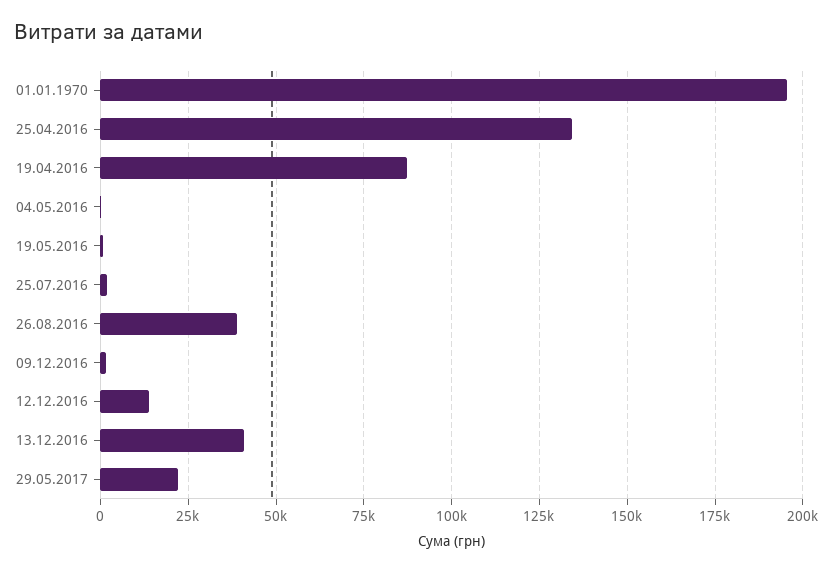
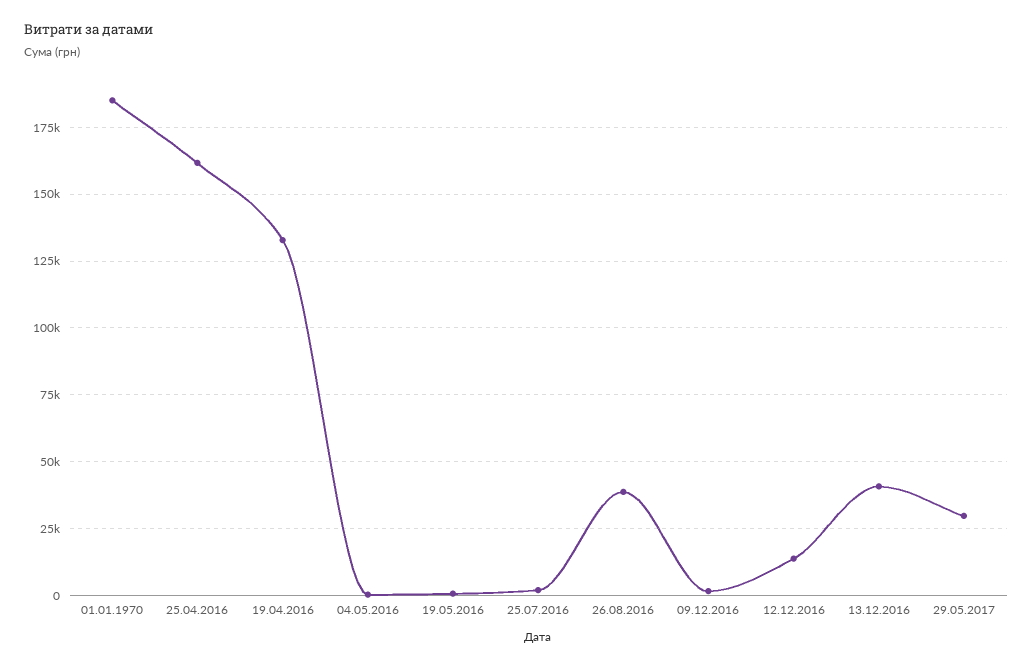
01.01.1970: 195000 -> 185000
25.04.2016: 135000 -> 162500
19.04.2016: 87500 -> 132500
29.05.2017: 22500 -> 30000

